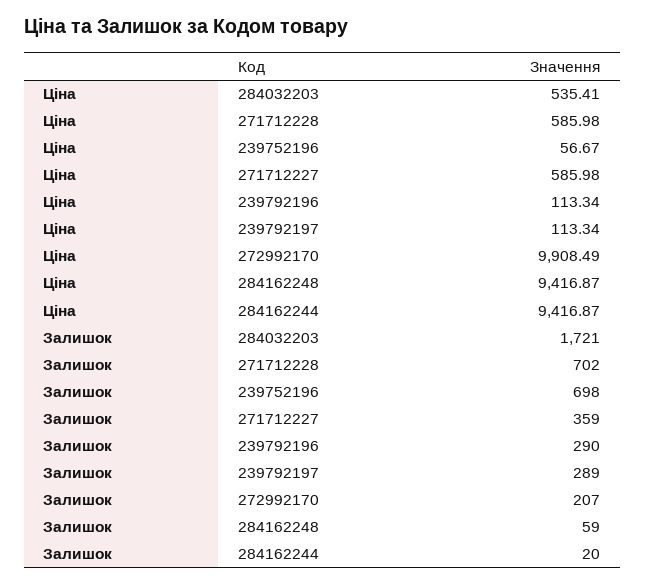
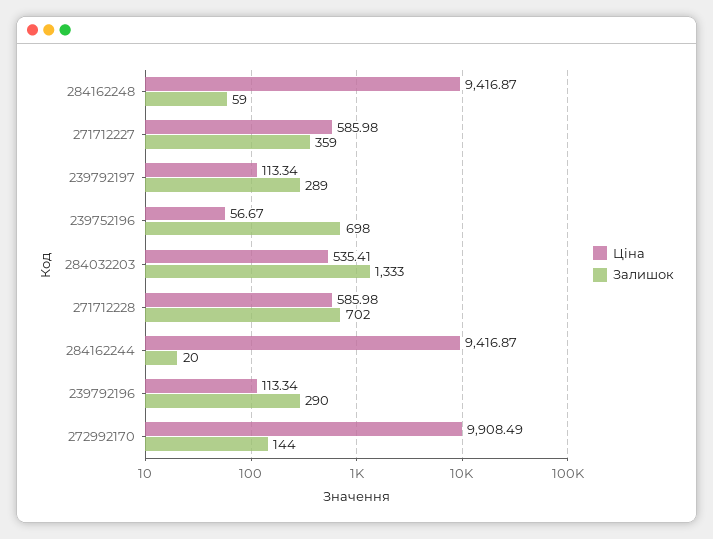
Залишок, 284032203: 1721 -> 1333
Залишок, 272992170: 207 -> 144

